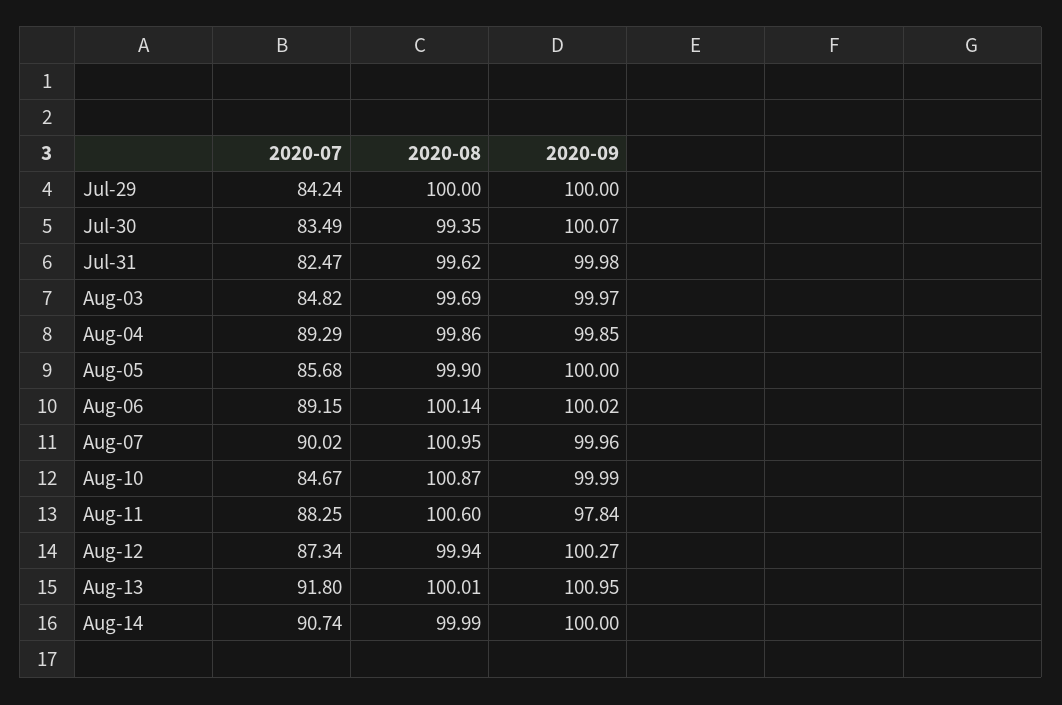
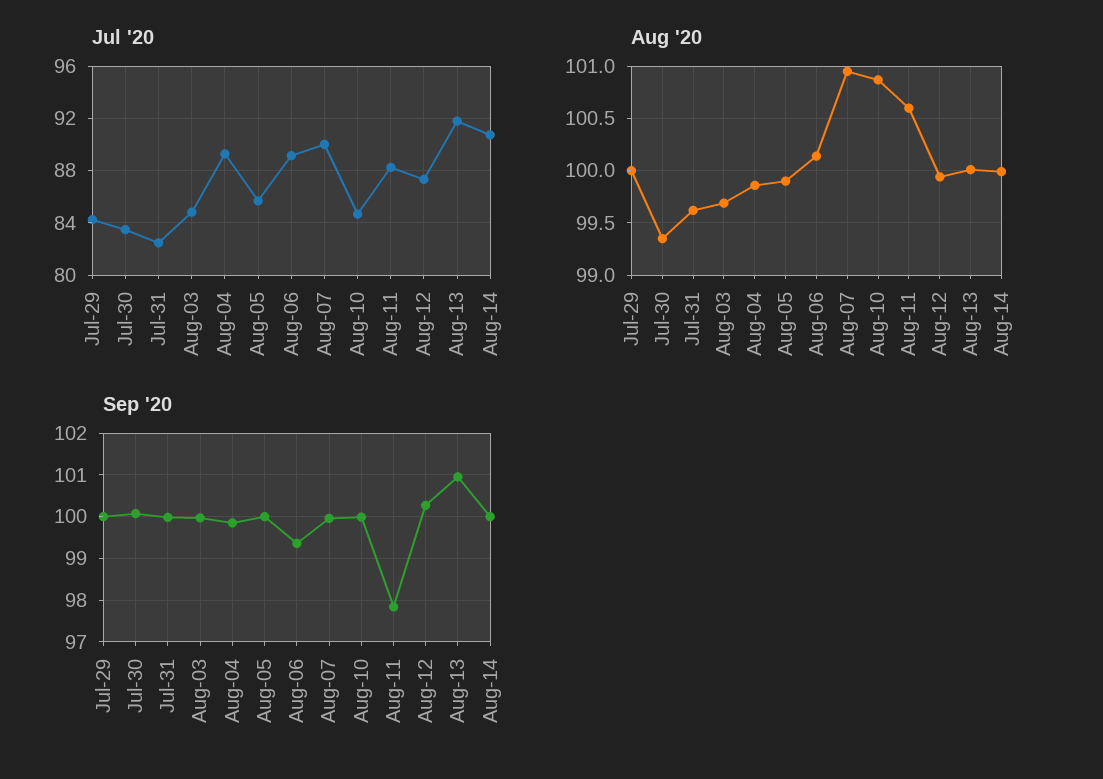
2020-09, Aug-06: 100.02 -> 99.4

